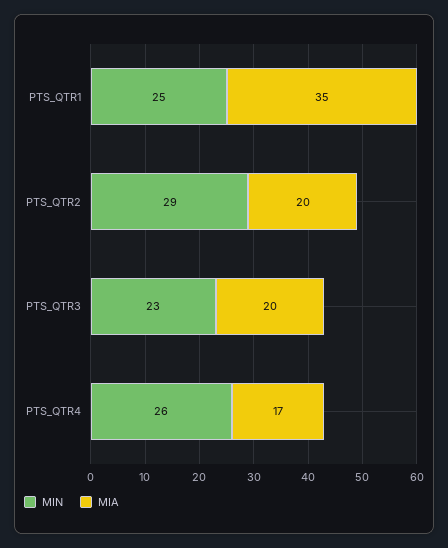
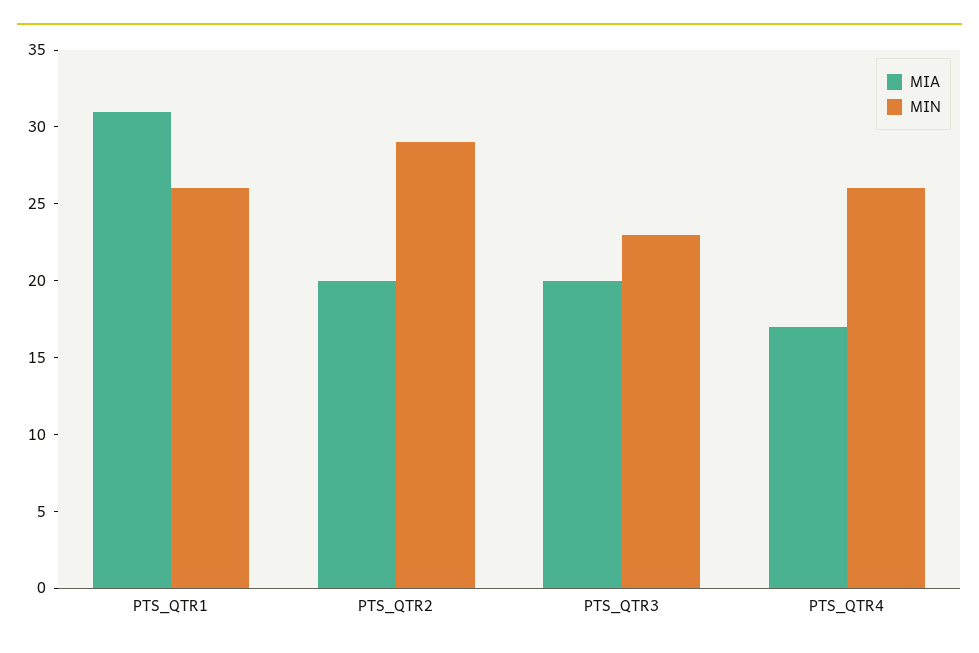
MIN, PTS_QTR1: 25 -> 26
MIA, PTS_QTR1: 35 -> 31

